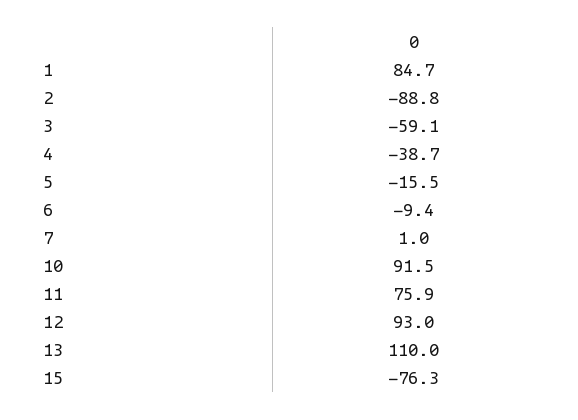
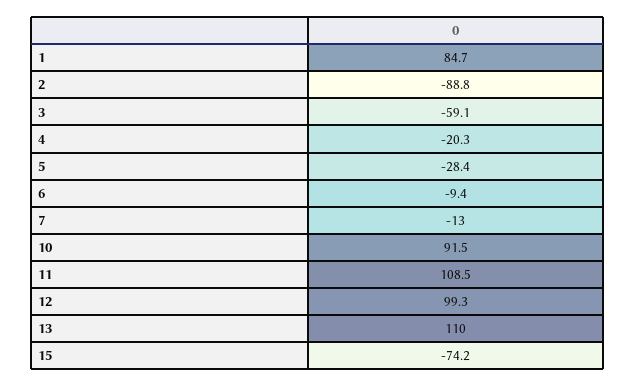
4: -38.7 -> -20.3
5: -15.5 -> -28.4
7: 1 -> -13
11: 75.9 -> 108.5
12: 93 -> 99.3
15: -76.3 -> -74.2

